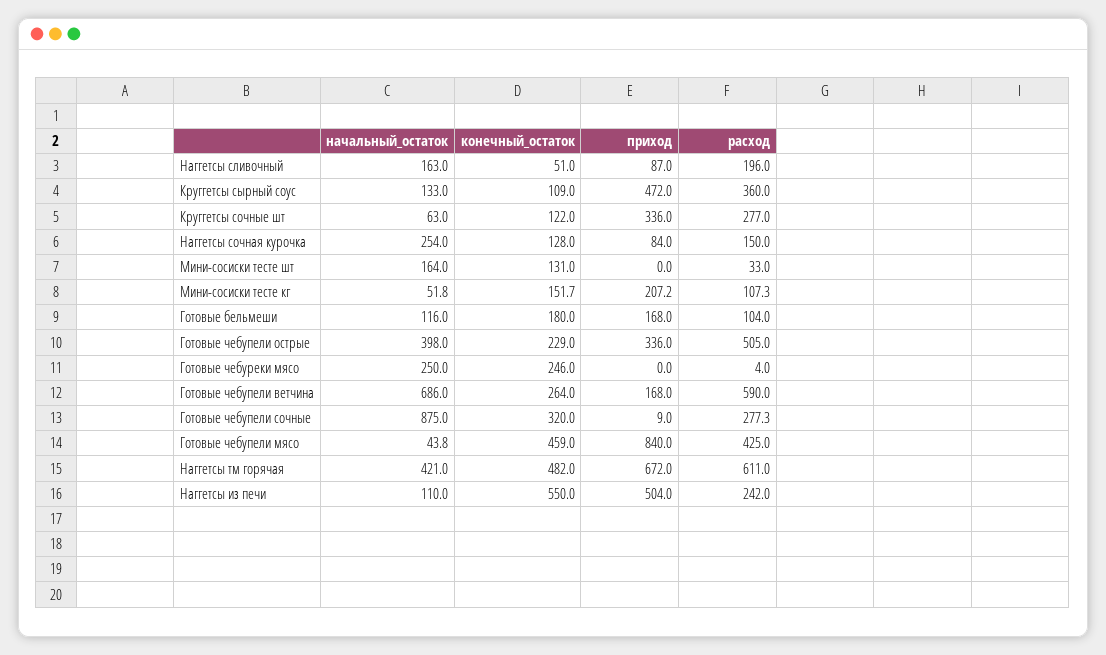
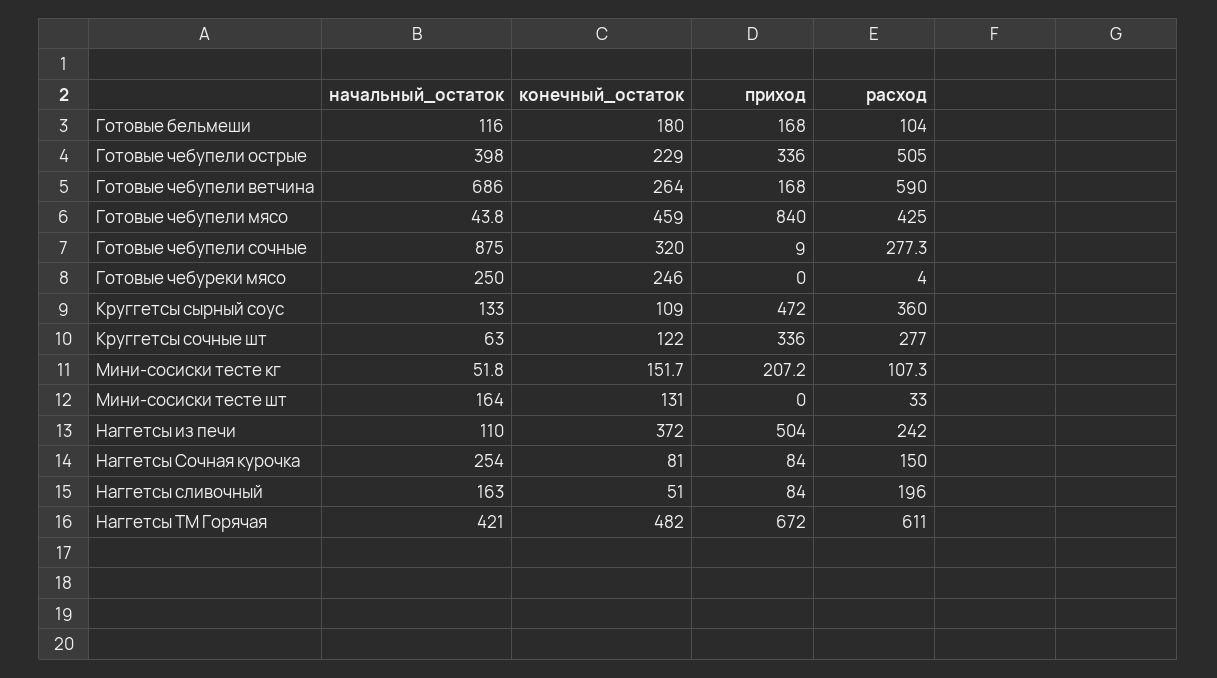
приход, Наггетсы сливочный: 87 -> 84
конечный_остаток, Наггетсы сочная курочка: 128 -> 81
конечный_остаток, Наггетсы из печи: 550 -> 372

